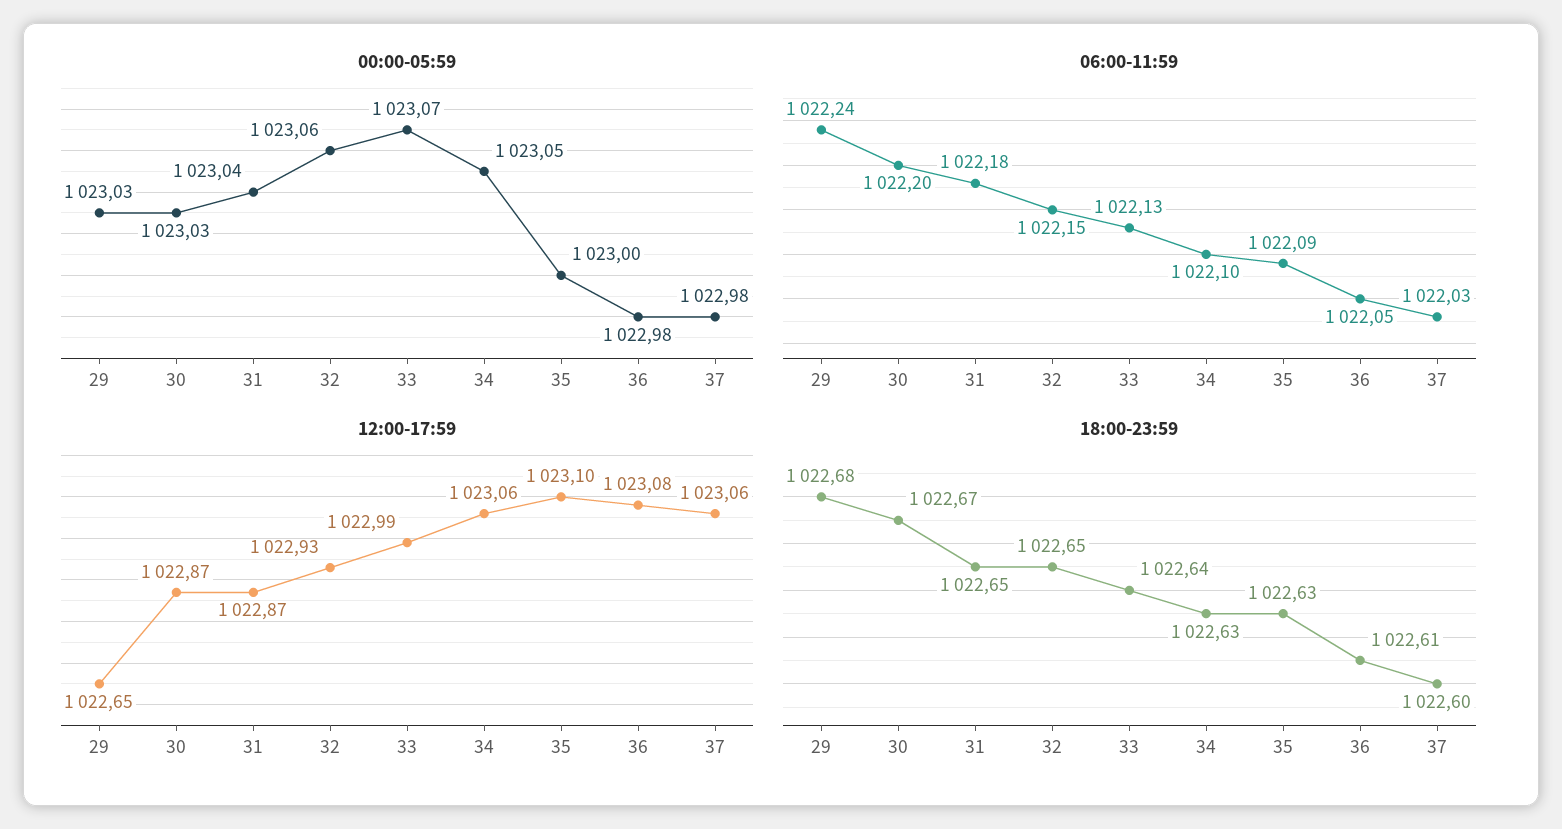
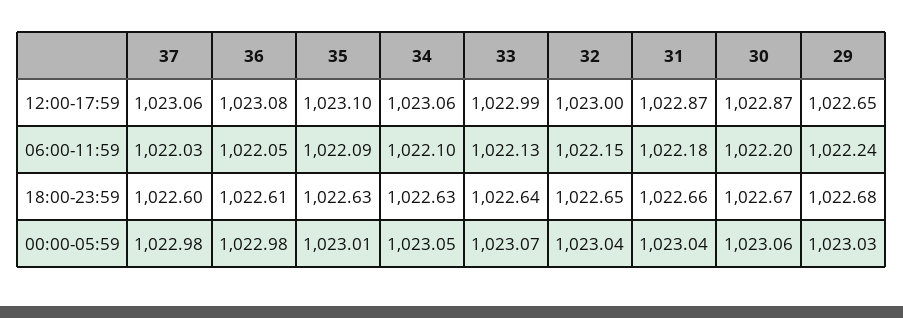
00:00-05:59, 30: 1023.03 -> 1023.06
00:00-05:59, 32: 1023.06 -> 1023.04
00:00-05:59, 35: 1023 -> 1023.01
12:00-17:59, 32: 1022.93 -> 1023
18:00-23:59, 31: 1022.65 -> 1022.66

